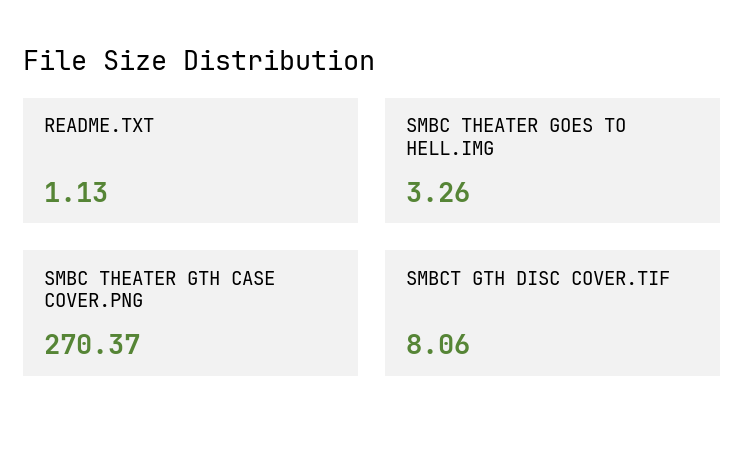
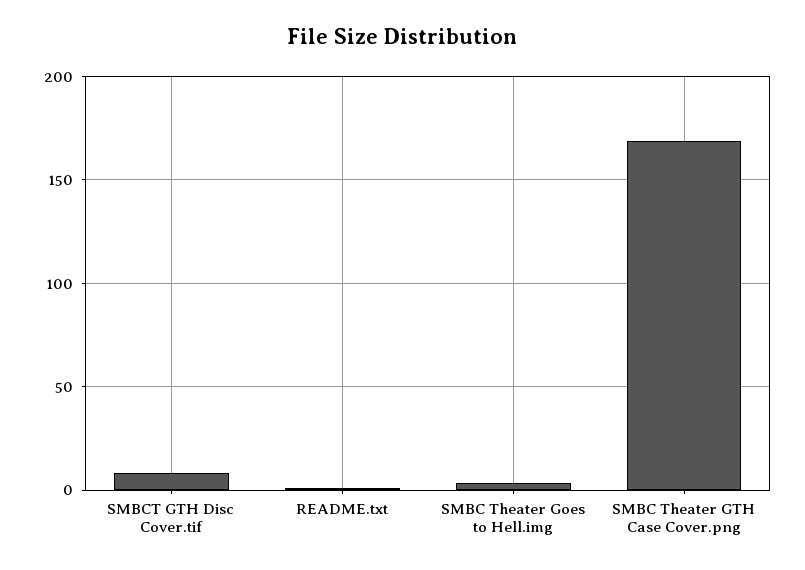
SMBC THEATER GTH CASE COVER.PNG: 270.37 -> 170

